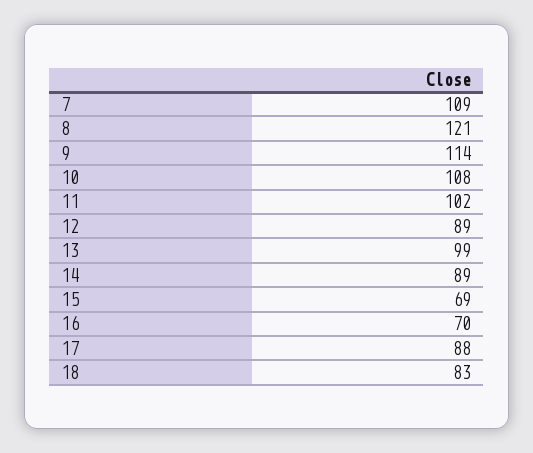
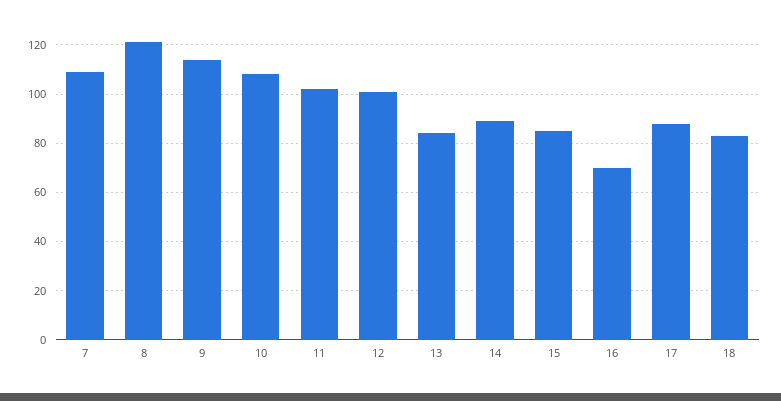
12: 89 -> 100
13: 99 -> 85
15: 69 -> 85

